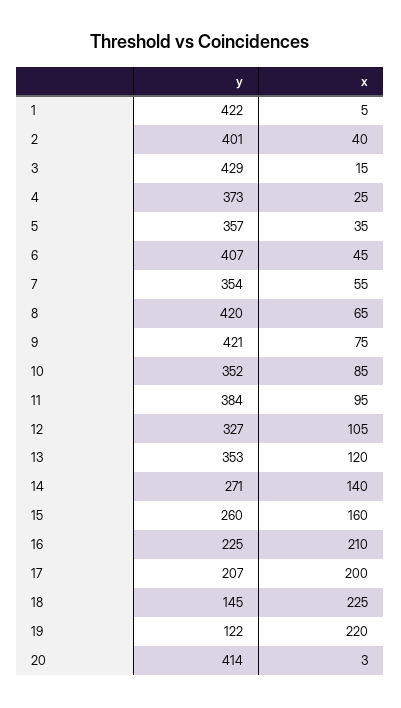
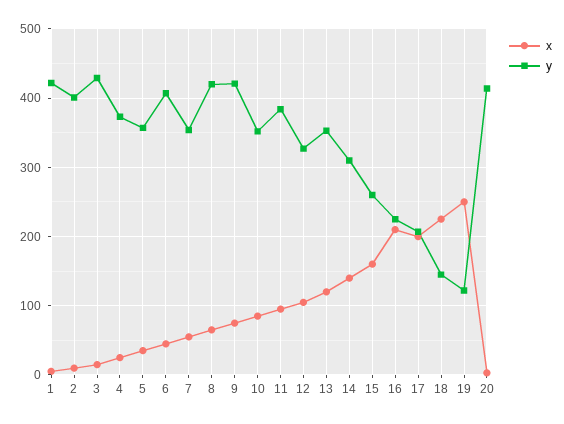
x, 2: 40 -> 10
y, 14: 271 -> 310
x, 19: 220 -> 250

